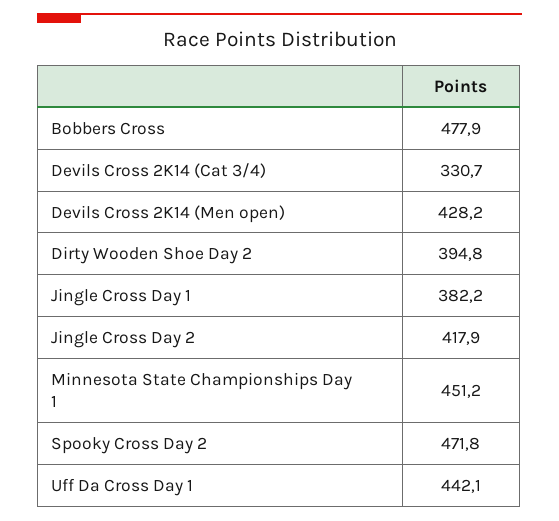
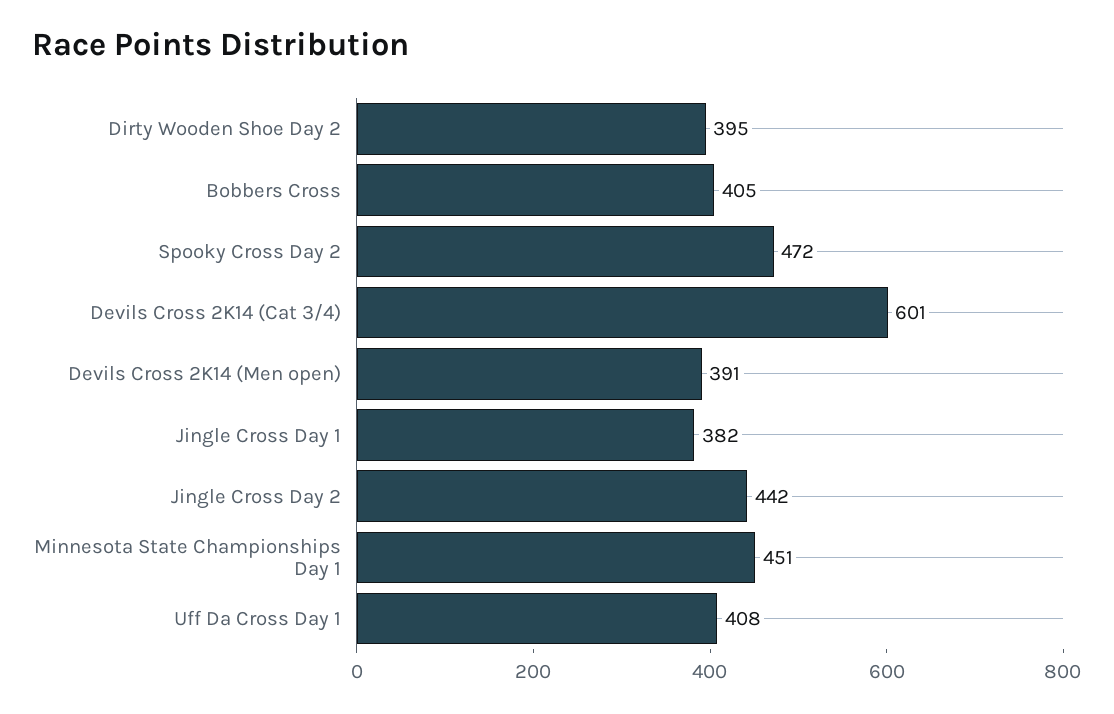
Bobbers Cross: 477.9 -> 405
Devils Cross 2K14 (Cat 3/4): 330.7 -> 601
Devils Cross 2K14 (Men open): 428.2 -> 391
Jingle Cross Day 2: 417.9 -> 442
Uff Da Cross Day 1: 442.1 -> 408

